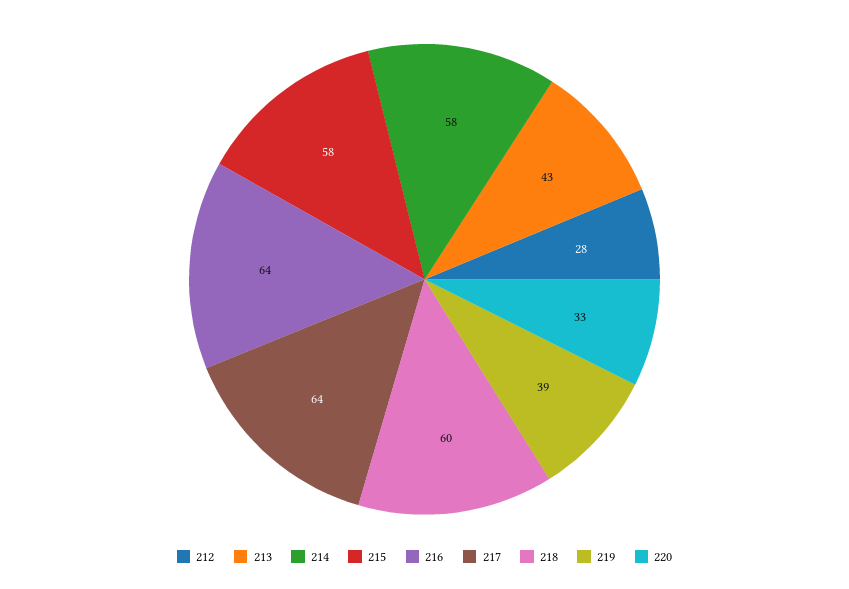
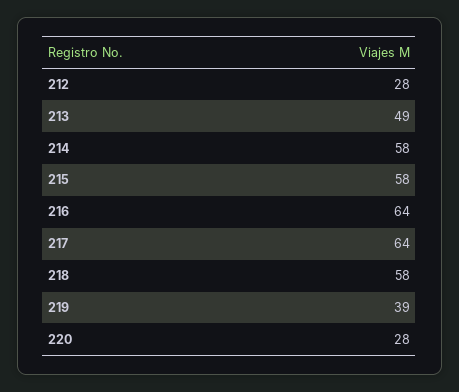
213: 43 -> 49
218: 60 -> 58
220: 33 -> 28

